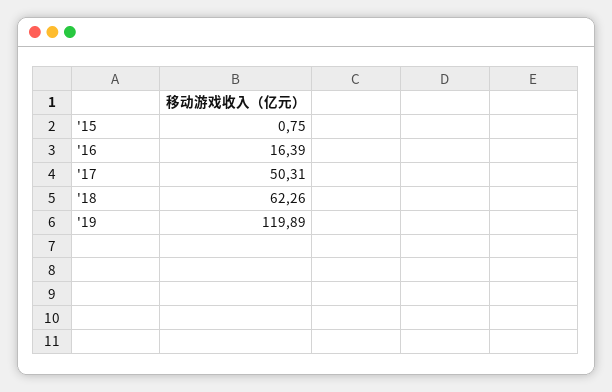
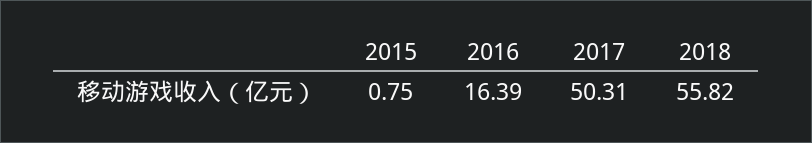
'18: 62.26 -> 55.82
'19: 119.89 -> none

